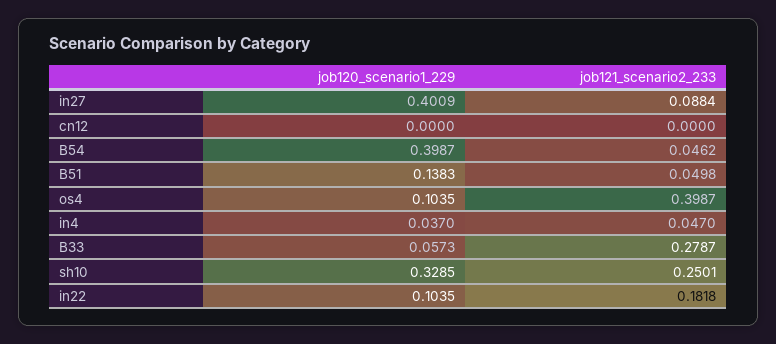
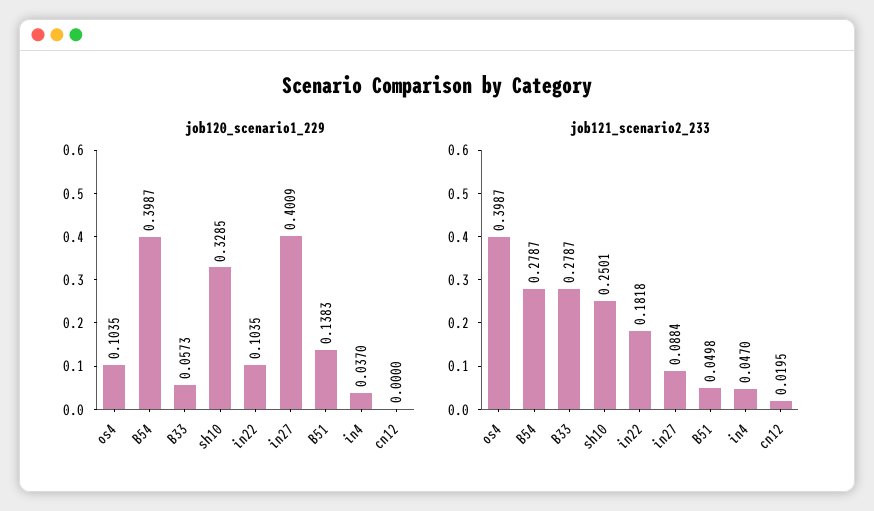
job121_scenario2_233, cn12: 0 -> 0.0195
job121_scenario2_233, B54: 0.0462 -> 0.2787

